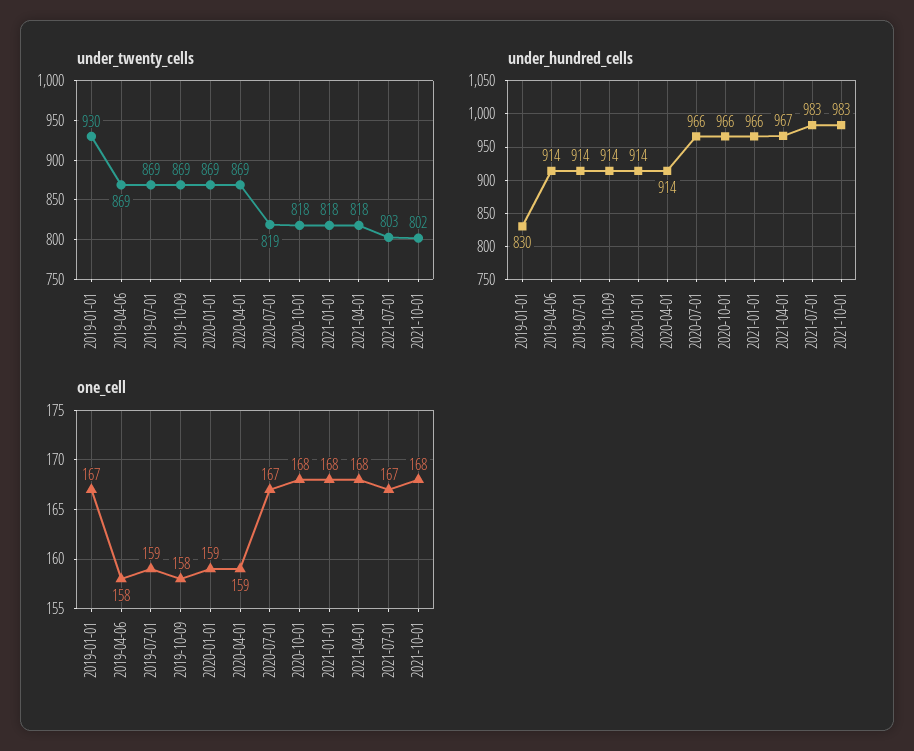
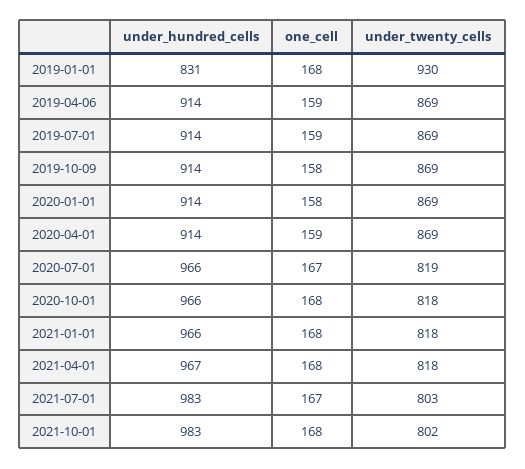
under_hundred_cells, 2019-01-01: 830 -> 831
one_cell, 2019-01-01: 167 -> 168
one_cell, 2019-04-06: 158 -> 159
one_cell, 2020-01-01: 159 -> 158

